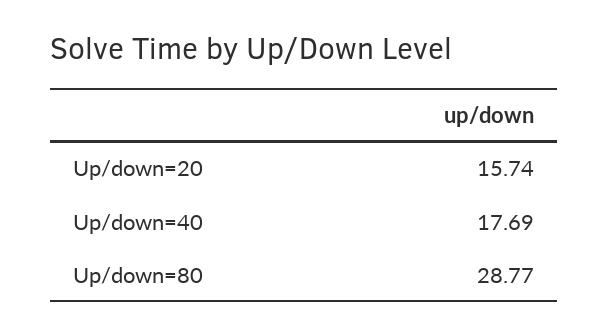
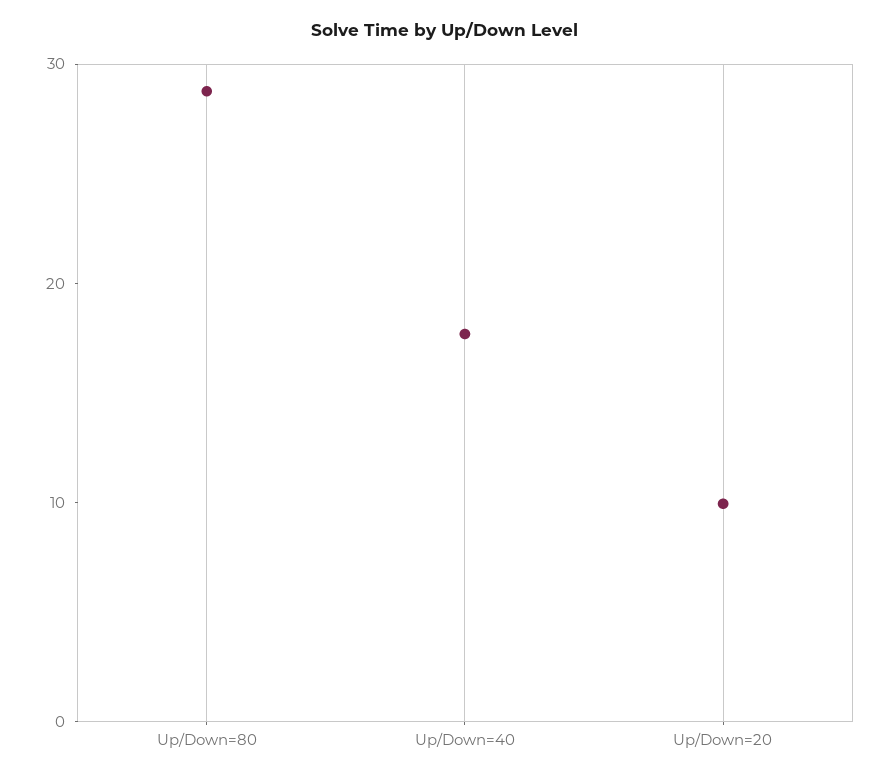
Up/down=20: 15.74 -> 10

